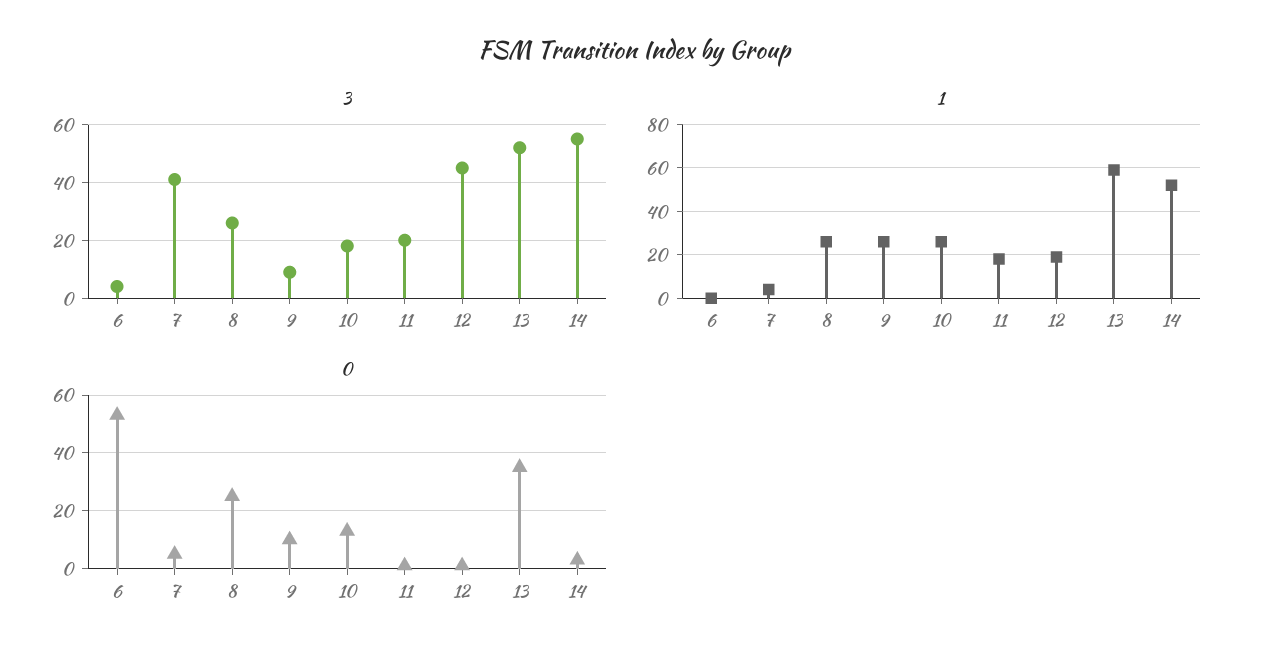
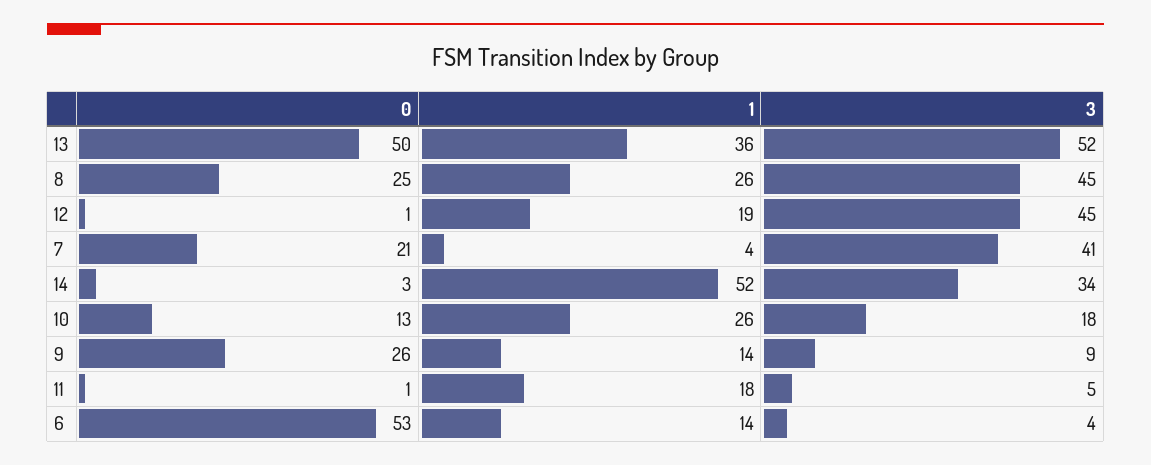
3, 8: 25 -> 45
3, 11: 20 -> 5
3, 14: 55 -> 34
1, 6: 0 -> 14
1, 9: 25 -> 14
1, 13: 60 -> 36
0, 7: 5 -> 21
0, 9: 10 -> 26
0, 13: 35 -> 50

